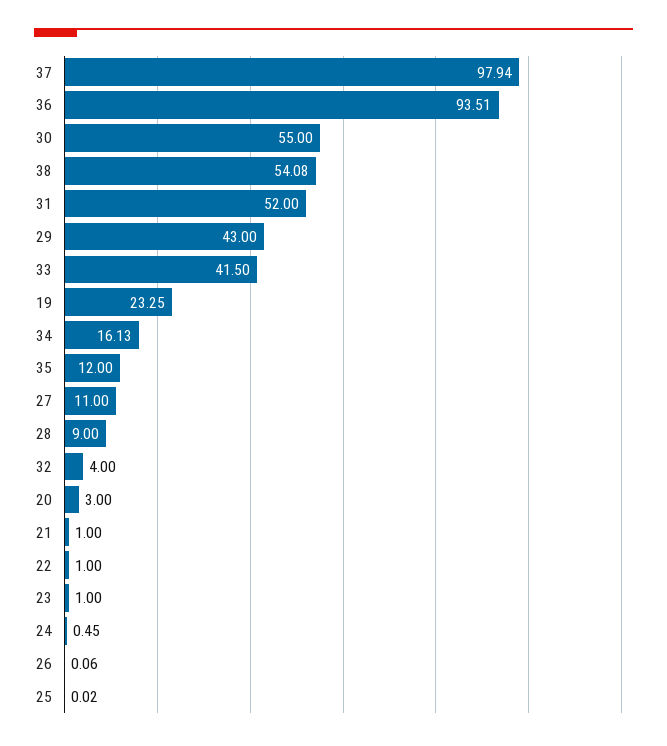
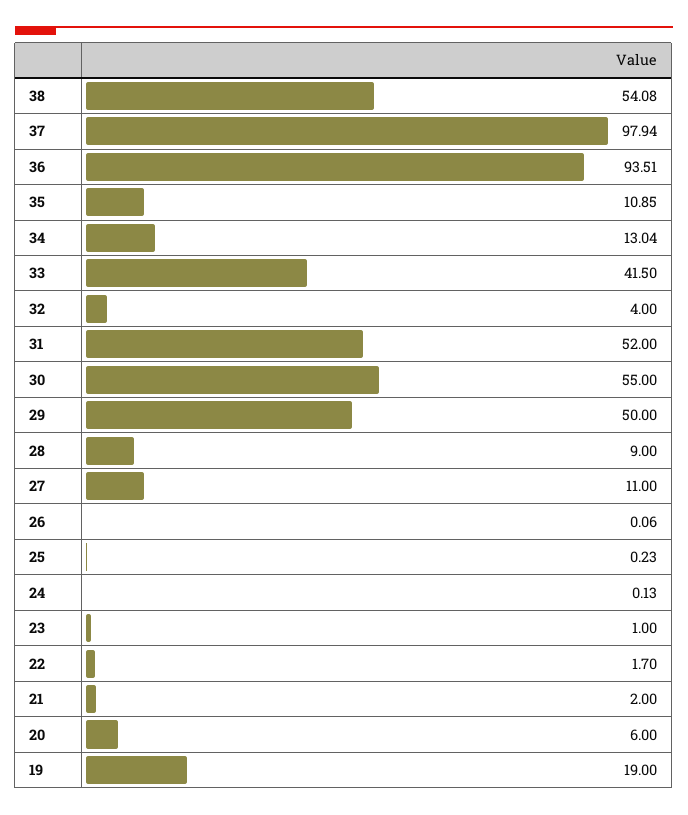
29: 43 -> 50
19: 23.25 -> 19
34: 16.13 -> 13.04
35: 12 -> 10.85
20: 3 -> 6
21: 1 -> 2
22: 1 -> 1.7
24: 0.45 -> 0.13
25: 0.02 -> 0.23

